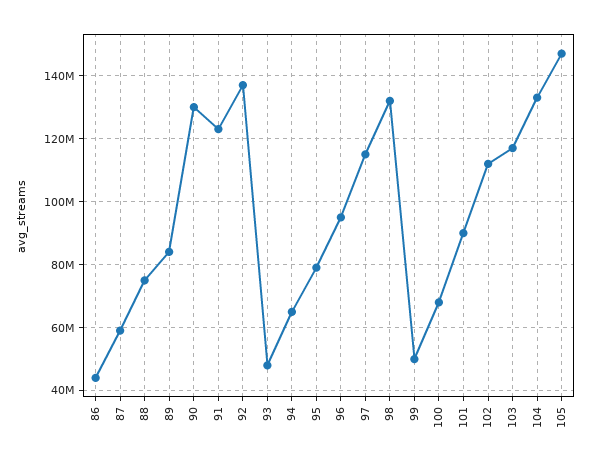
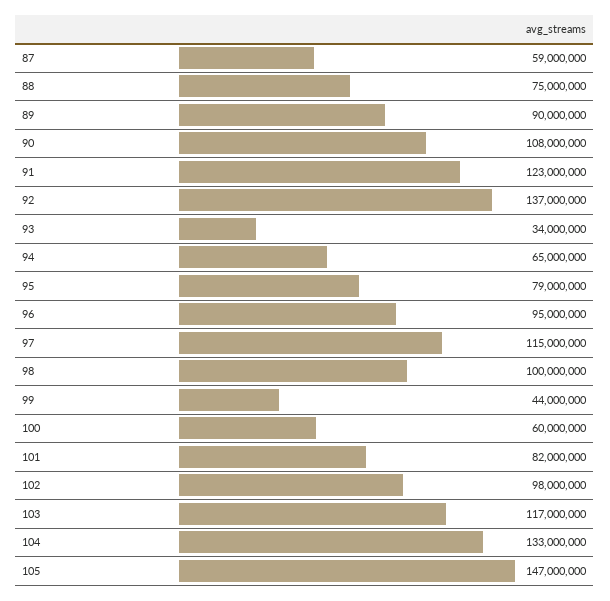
86: 44000000 -> none
89: 84000000 -> 90000000
90: 130000000 -> 108000000
93: 48000000 -> 34000000
98: 132000000 -> 100000000
99: 50000000 -> 44000000
100: 68000000 -> 60000000
101: 90000000 -> 82000000
102: 112000000 -> 98000000

